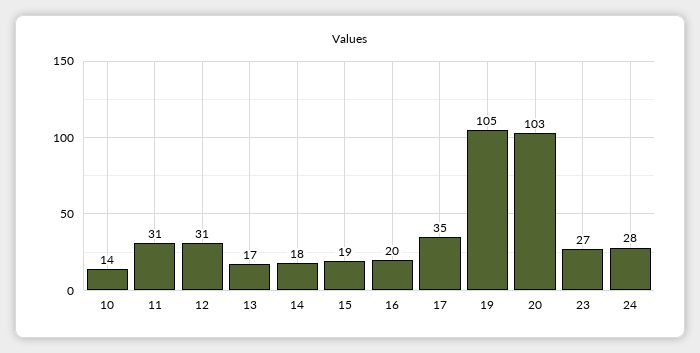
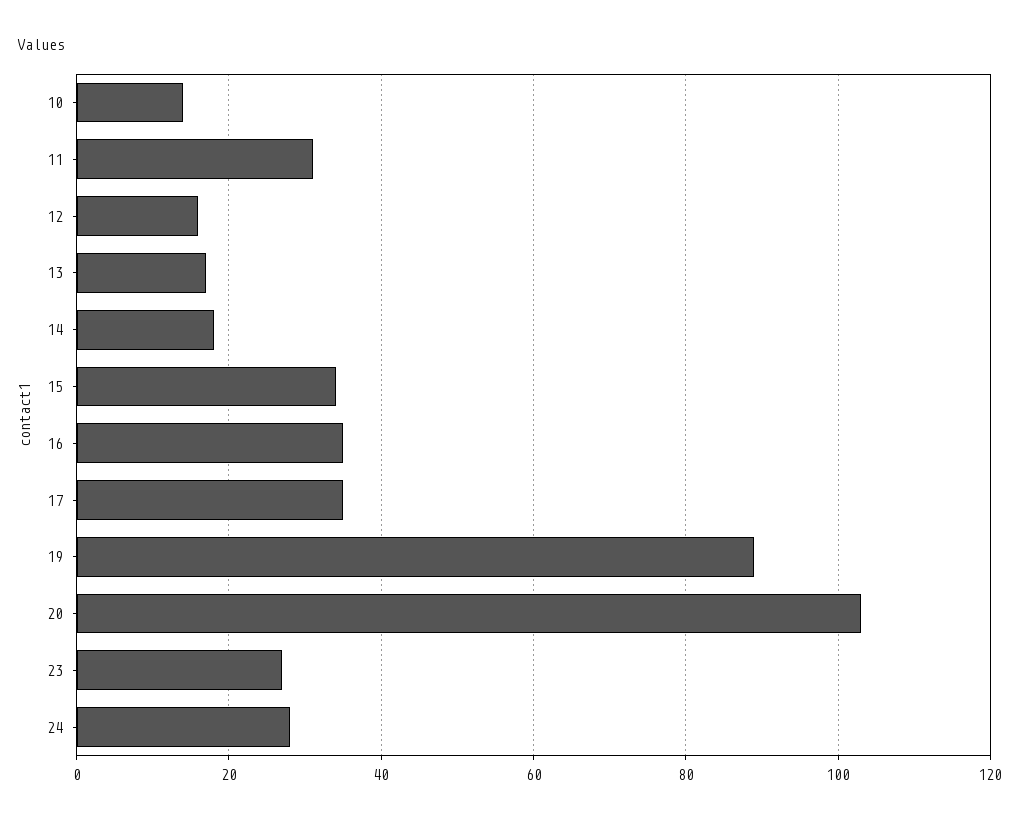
12: 31 -> 15
15: 19 -> 35
16: 20 -> 35
19: 105 -> 90

